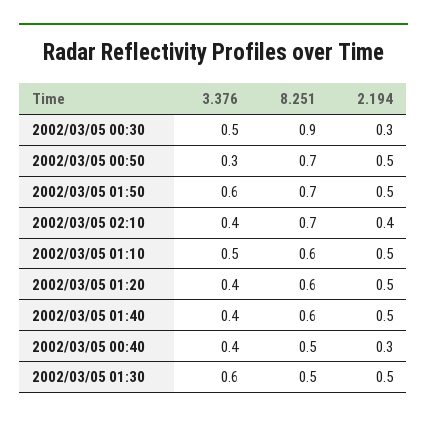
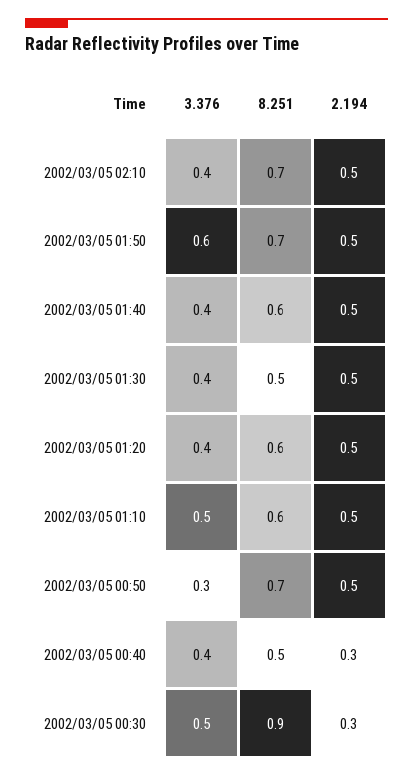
2.194, 2002/03/05 02:10: 0.4 -> 0.5
3.376, 2002/03/05 01:30: 0.6 -> 0.4

